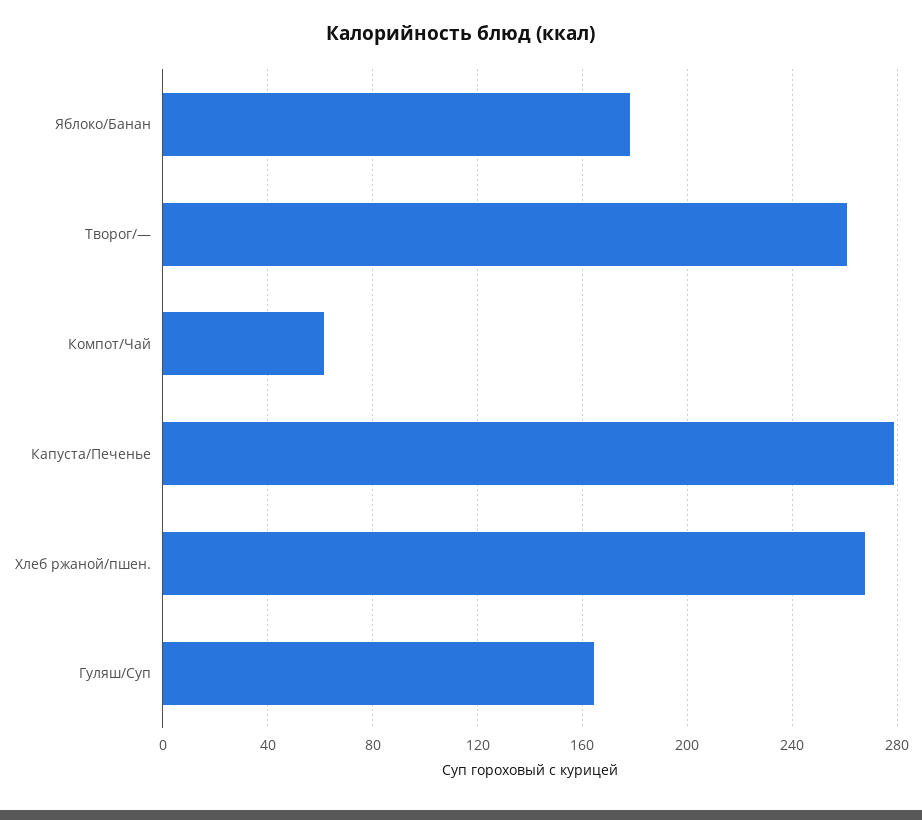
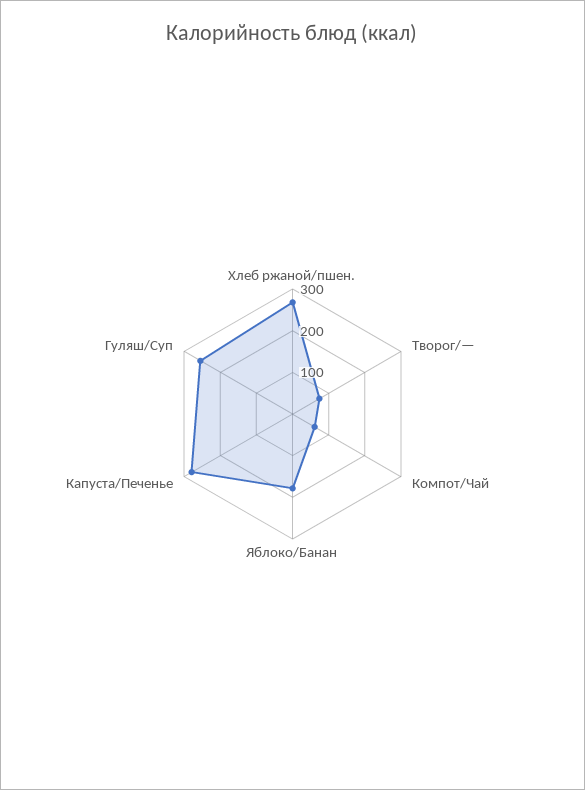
Творог/—: 260 -> 80
Гуляш/Суп: 165 -> 260

